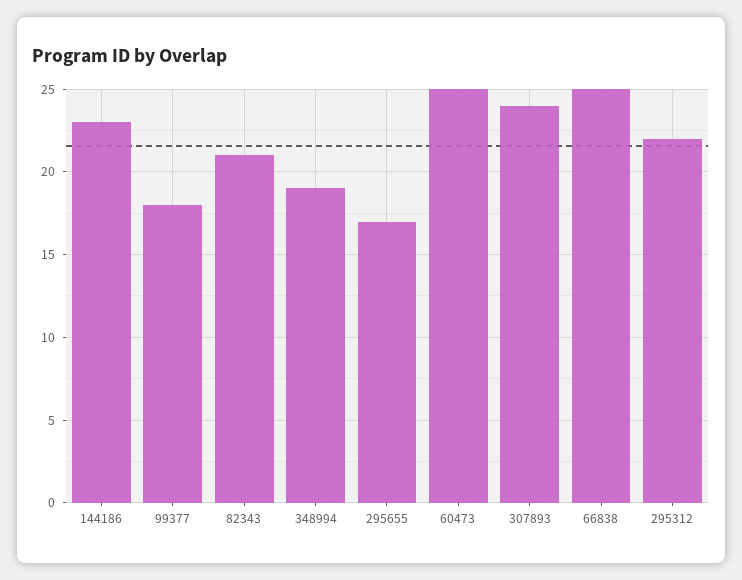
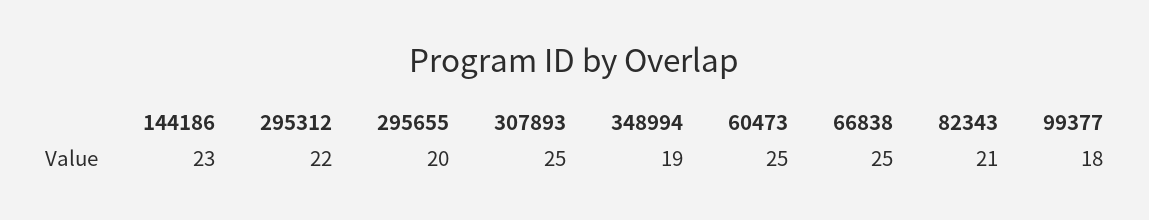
295655: 17 -> 20
307893: 24 -> 25

